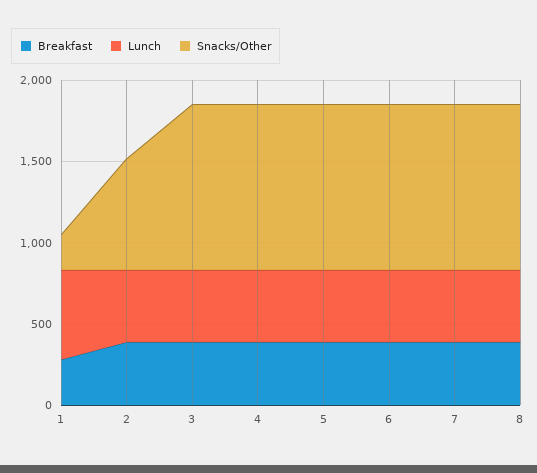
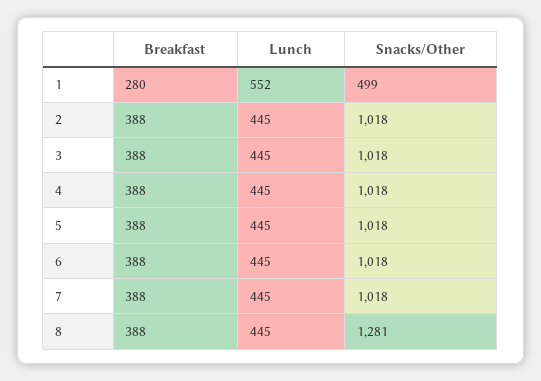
Snacks/Other, 1: 200 -> 499
Snacks/Other, 2: 700 -> 1018
Snacks/Other, 8: 1000 -> 1281

